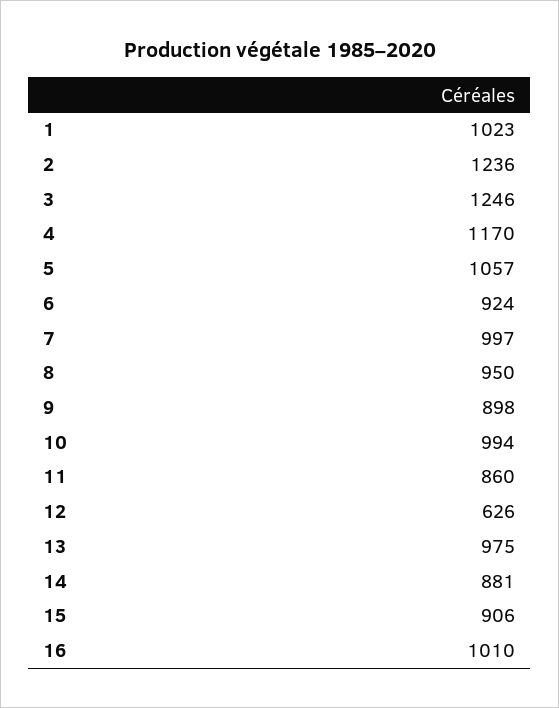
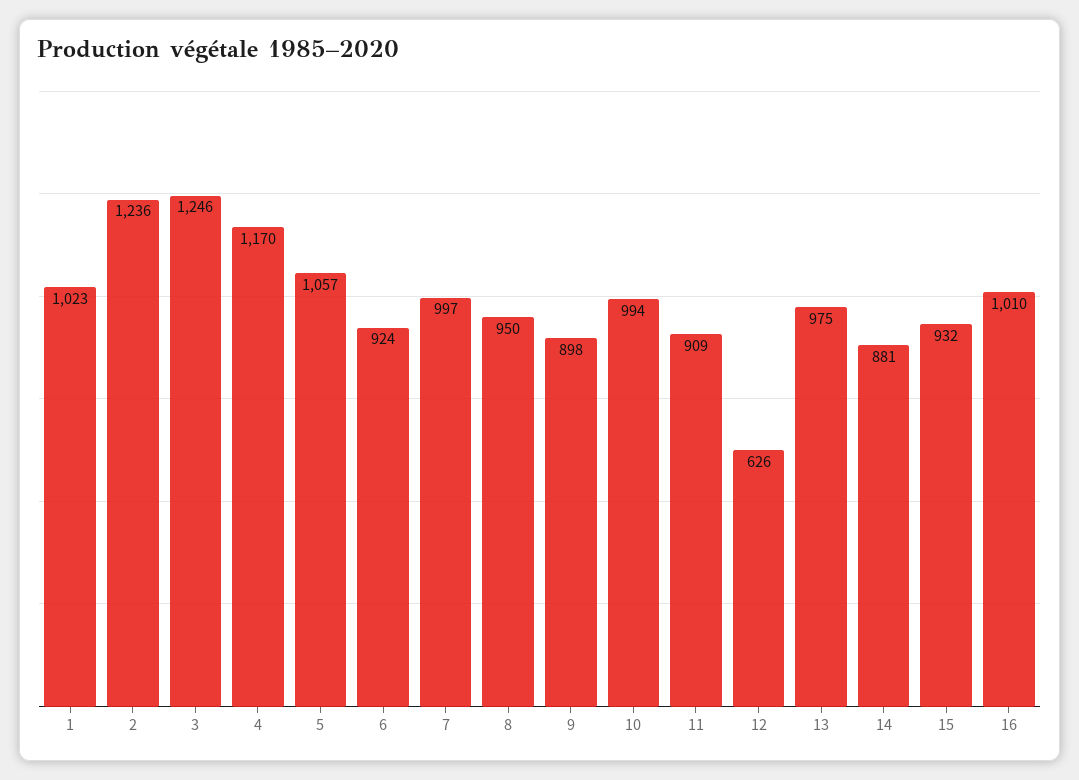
11: 860 -> 909
15: 906 -> 932

